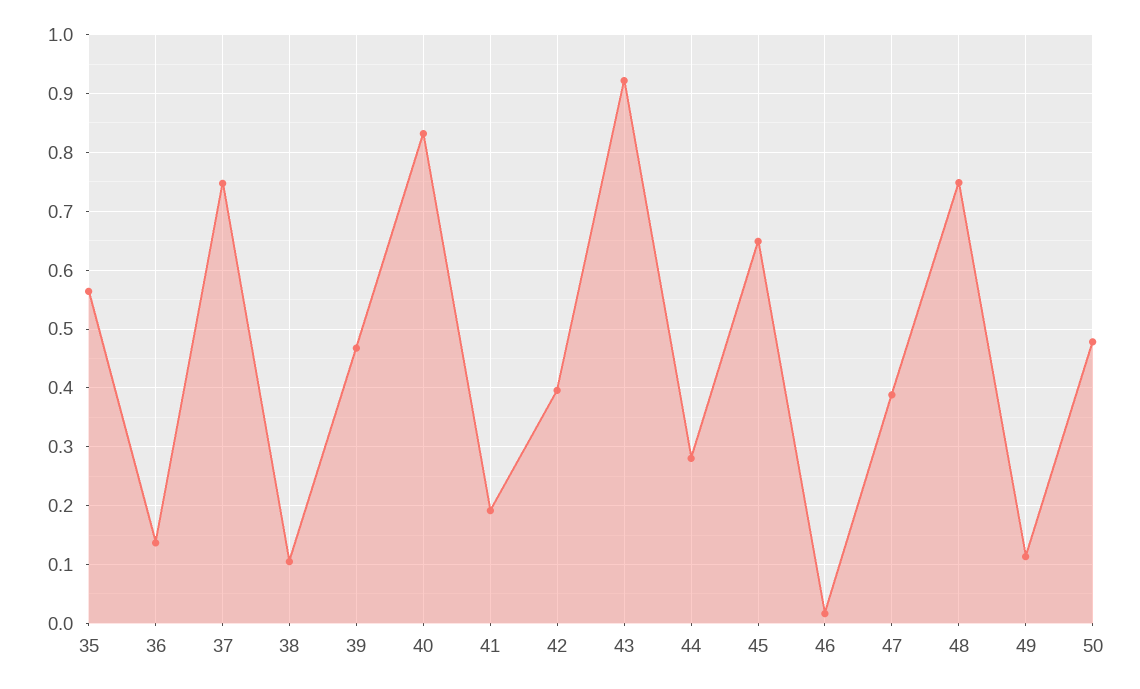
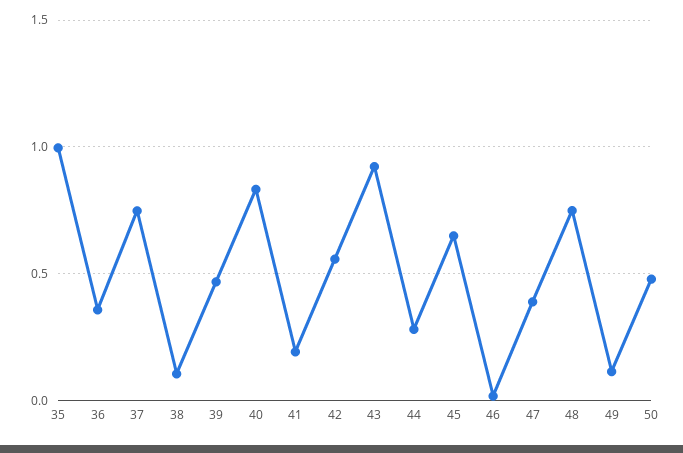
35: 0.56 -> 1
36: 0.14 -> 0.35
42: 0.4 -> 0.55

